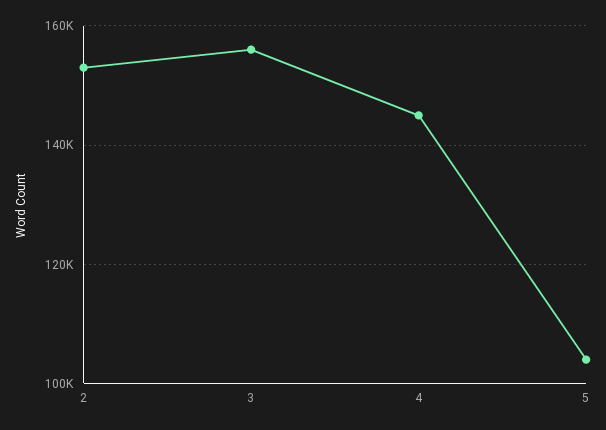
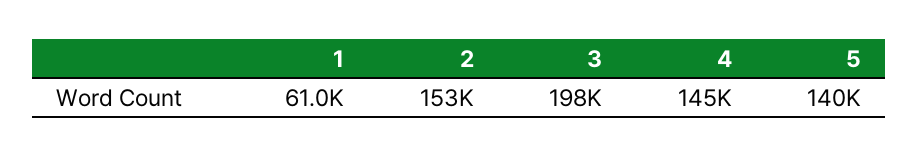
3: 156000 -> 198000
5: 104000 -> 140000
1: none -> 61000

